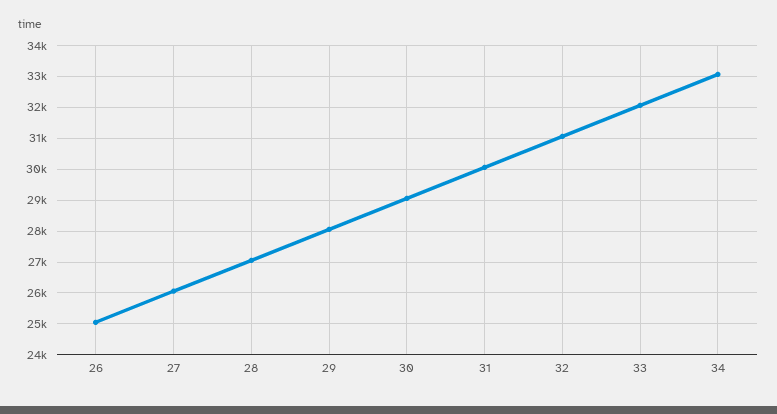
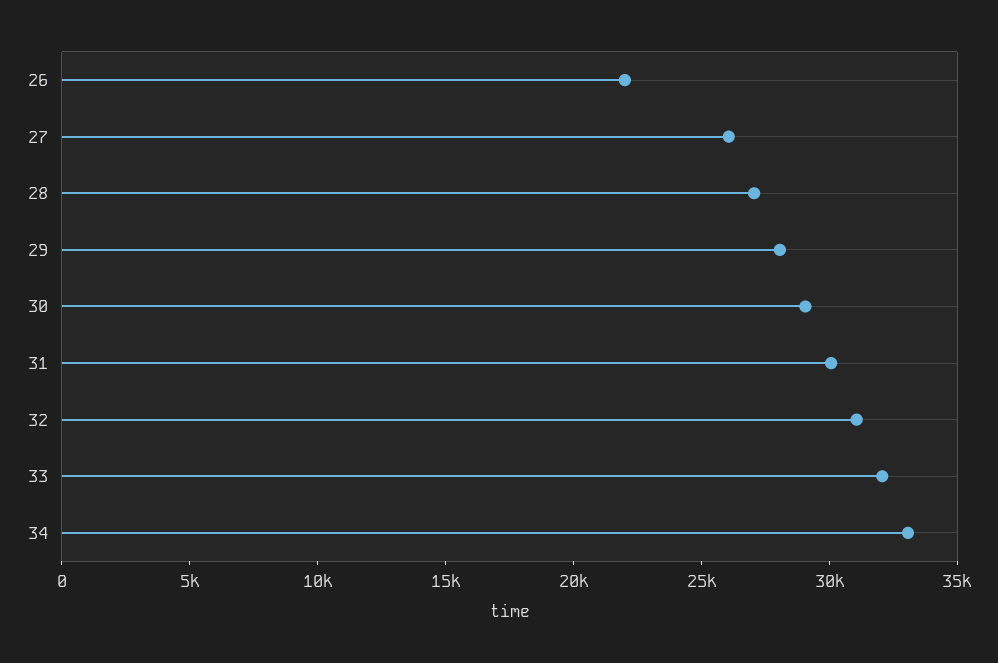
26: 25000 -> 22000

